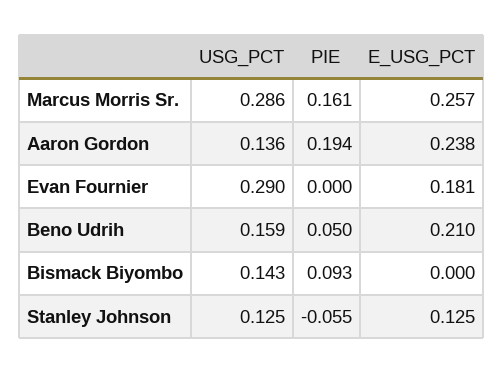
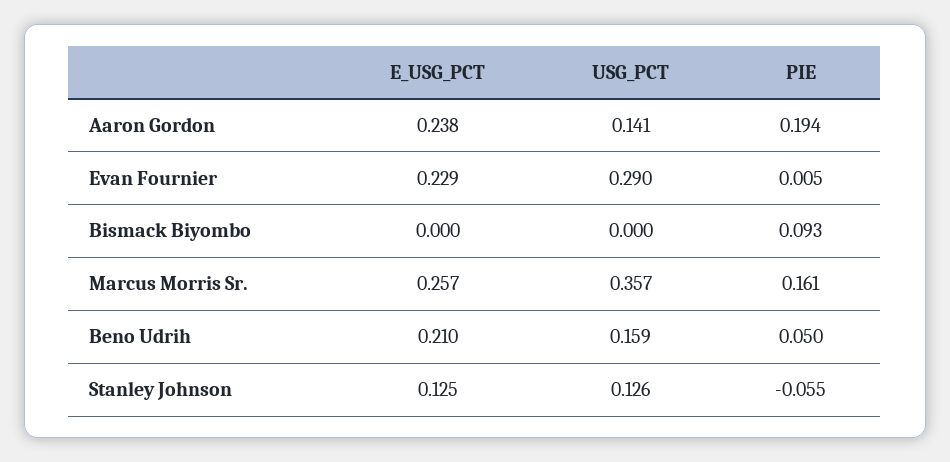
USG_PCT, Marcus Morris Sr.: 0.286 -> 0.357
USG_PCT, Aaron Gordon: 0.136 -> 0.141
PIE, Evan Fournier: 0 -> 0.005
E_USG_PCT, Evan Fournier: 0.181 -> 0.229
USG_PCT, Bismack Biyombo: 0.143 -> 0
USG_PCT, Stanley Johnson: 0.125 -> 0.126

